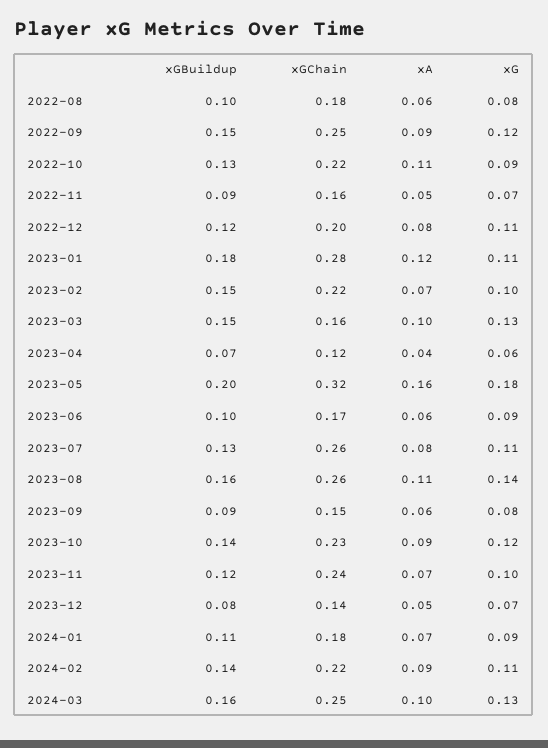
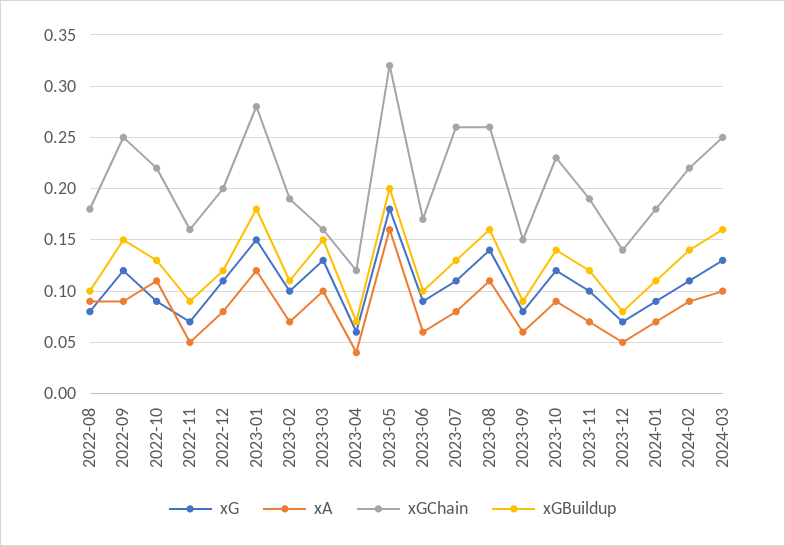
xA, 2022-08: 0.06 -> 0.09
xG, 2023-01: 0.11 -> 0.15
xGBuildup, 2023-02: 0.15 -> 0.11
xGChain, 2023-02: 0.22 -> 0.19
xGChain, 2023-11: 0.24 -> 0.19

